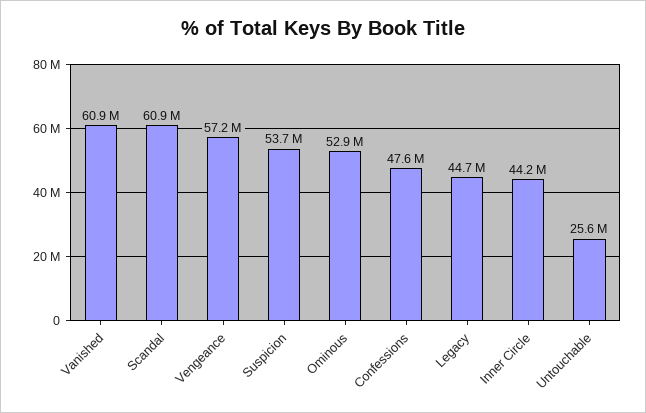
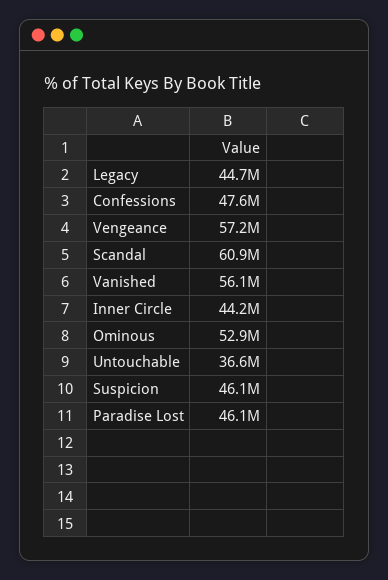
Vanished: 60900000 -> 56100000
Suspicion: 53700000 -> 46100000
Untouchable: 25600000 -> 36600000
Paradise Lost: none -> 46100000

